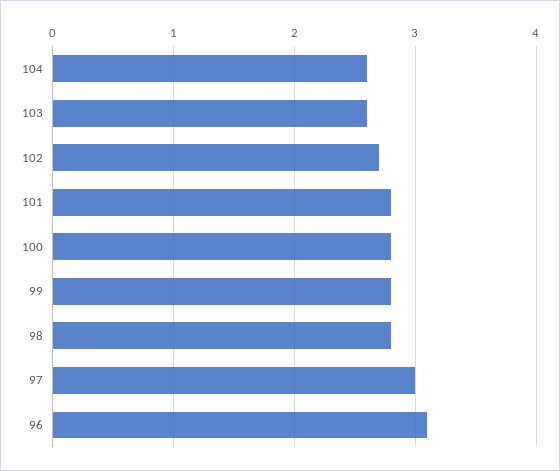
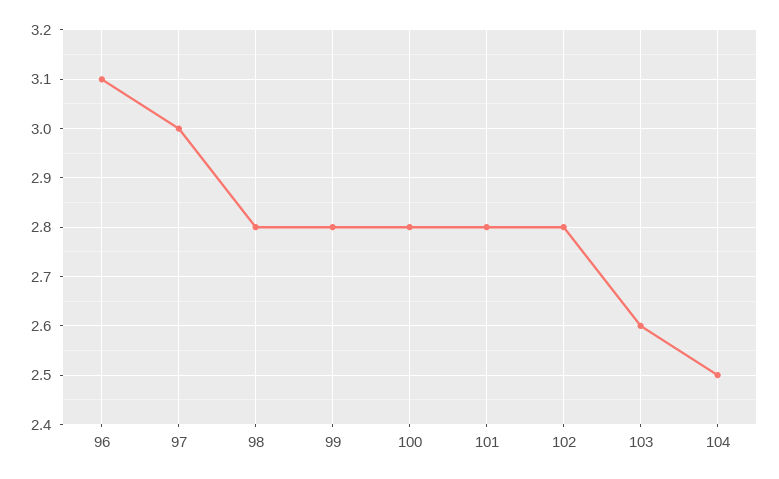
104: 2.6 -> 2.5
102: 2.7 -> 2.8

